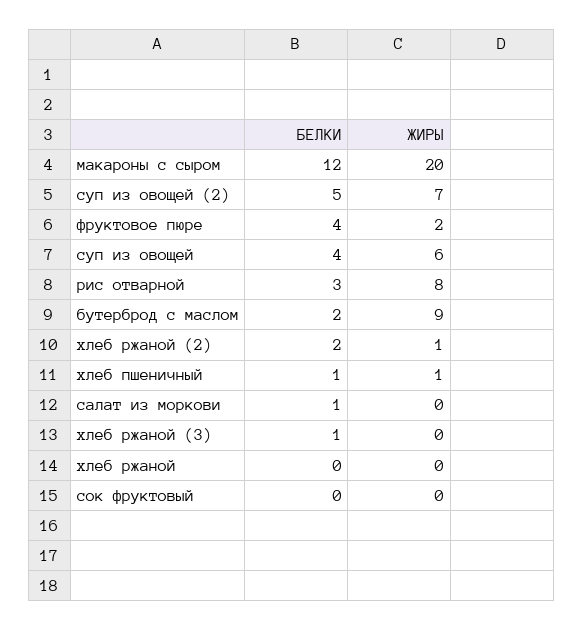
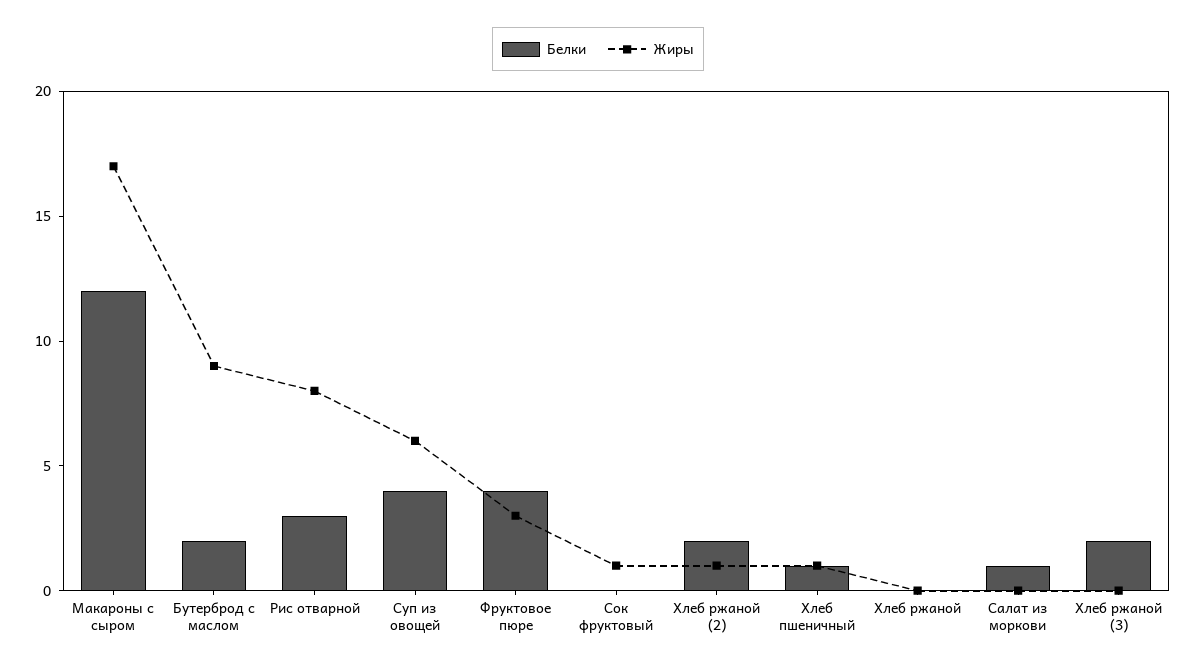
ЖИРЫ, макароны с сыром: 20 -> 17
БЕЛКИ, суп из овощей (2): 5 -> none
ЖИРЫ, суп из овощей (2): 7 -> none
ЖИРЫ, фруктовое пюре: 2 -> 3
БЕЛКИ, хлеб ржаной (3): 1 -> 2
ЖИРЫ, сок фруктовый: 0 -> 1

